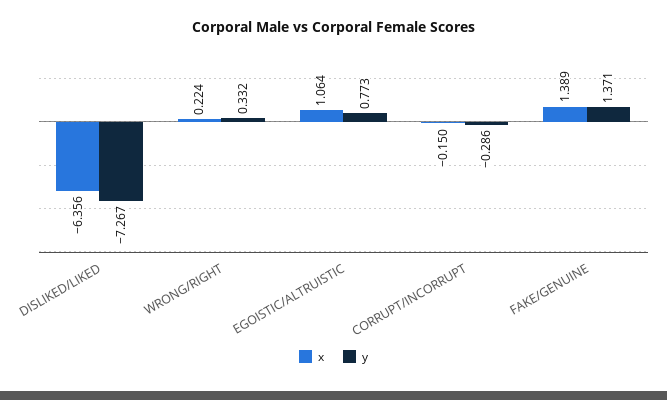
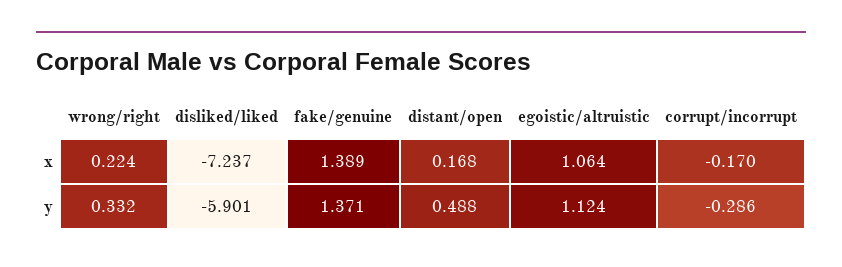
x, DISLIKED/LIKED: -6.356 -> -7.237
y, DISLIKED/LIKED: -7.267 -> -5.901
y, EGOISTIC/ALTRUISTIC: 0.773 -> 1.124
x, CORRUPT/INCORRUPT: -0.15 -> -0.17
x, distant/open: none -> 0.168
y, distant/open: none -> 0.488

